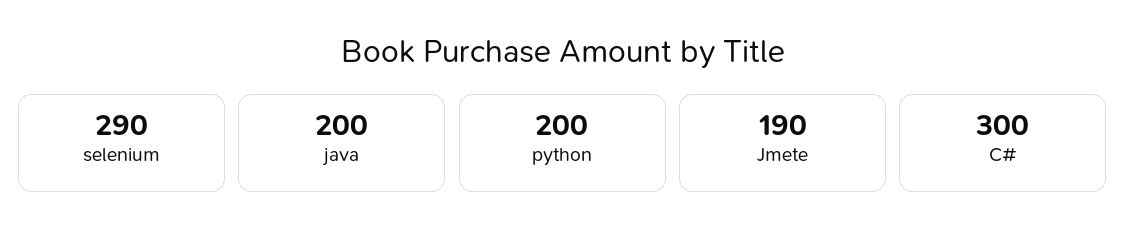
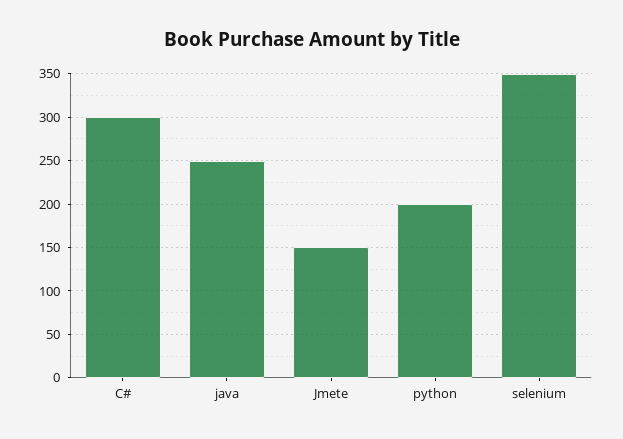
selenium: 290 -> 350
java: 200 -> 250
Jmete: 190 -> 150

